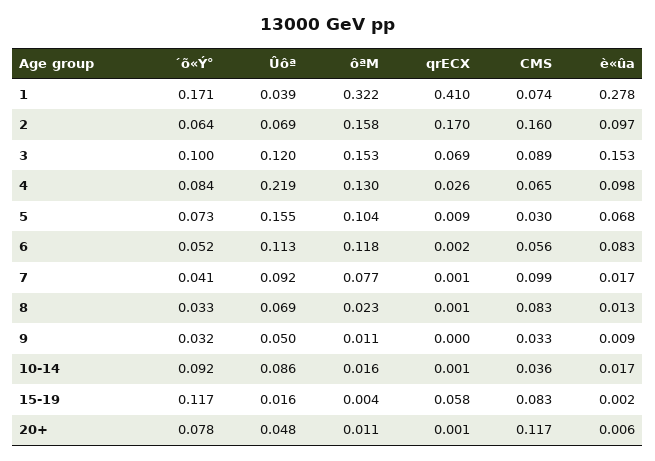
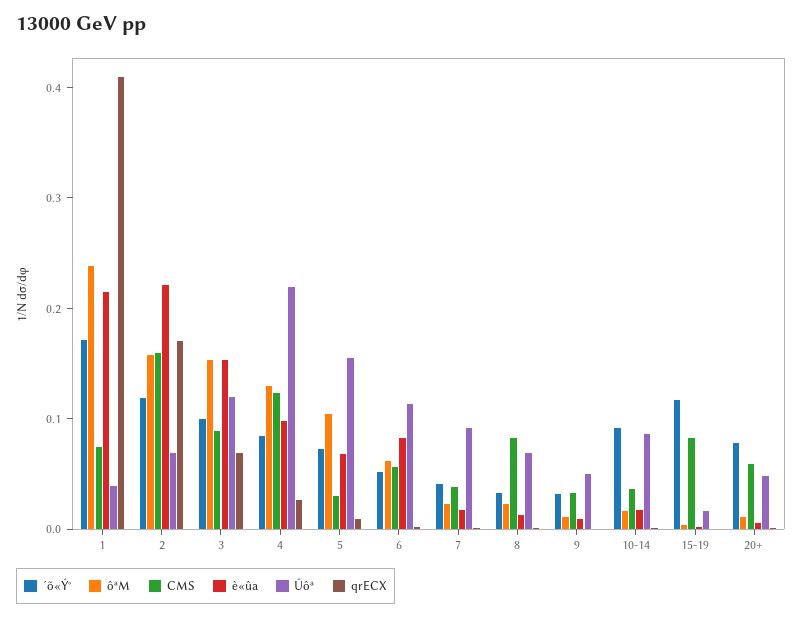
ôªM, 1: 0.322 -> 0.24
è«ûa, 1: 0.278 -> 0.22
´õ«Ý°, 2: 0.064 -> 0.12
è«ûa, 2: 0.097 -> 0.22
CMS, 4: 0.065 -> 0.12
ôªM, 6: 0.118 -> 0.06
ôªM, 7: 0.077 -> 0.02
CMS, 7: 0.099 -> 0.04
qrECX, 15-19: 0.058 -> 0
CMS, 20+: 0.117 -> 0.06

